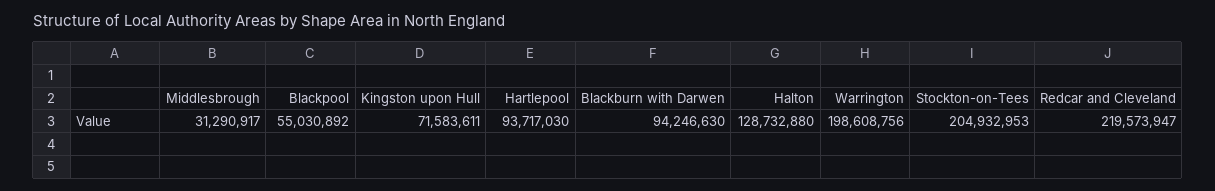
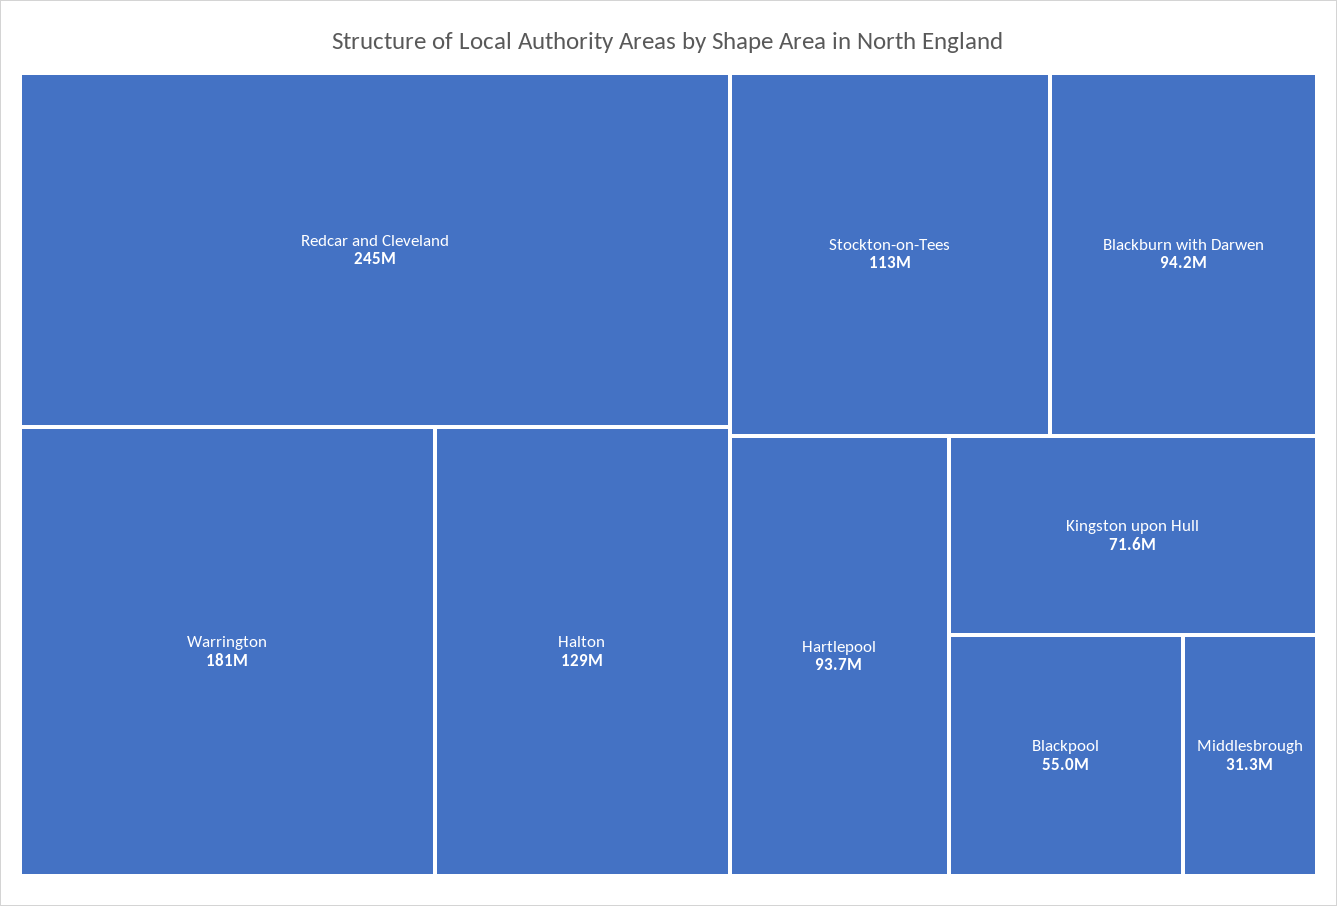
Warrington: 198608756 -> 181000000
Stockton-on-Tees: 204932953 -> 113000000
Redcar and Cleveland: 219573947 -> 245000000

